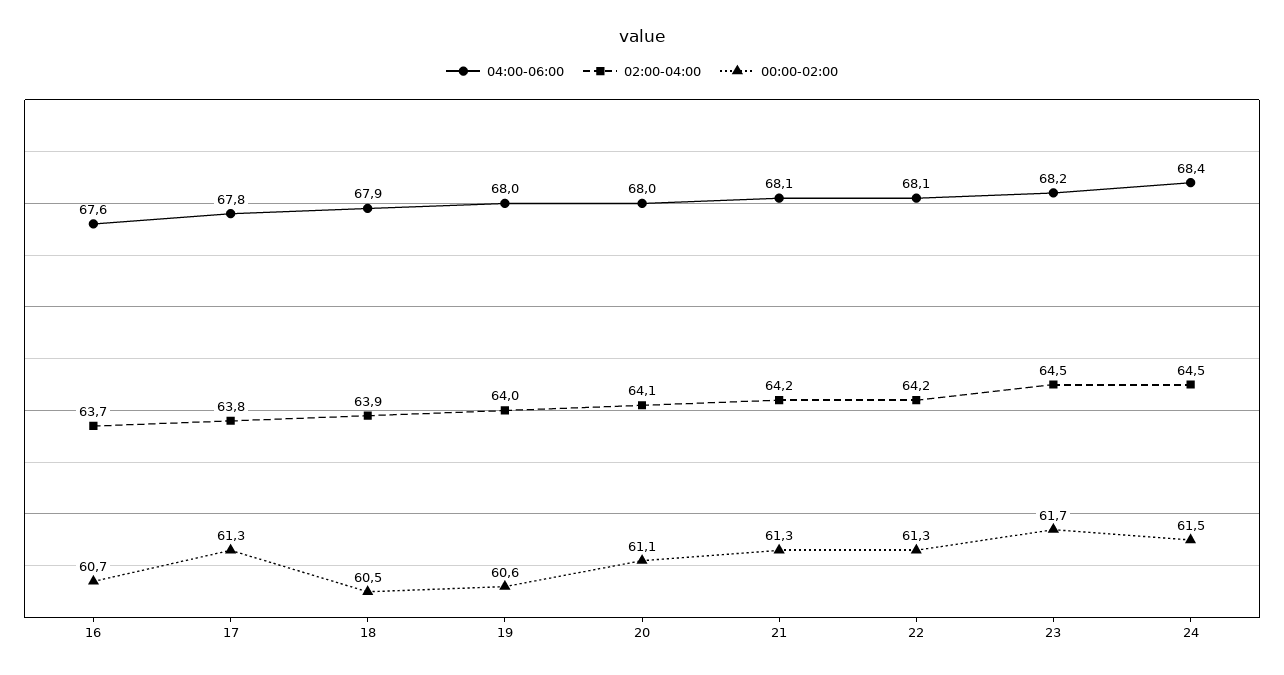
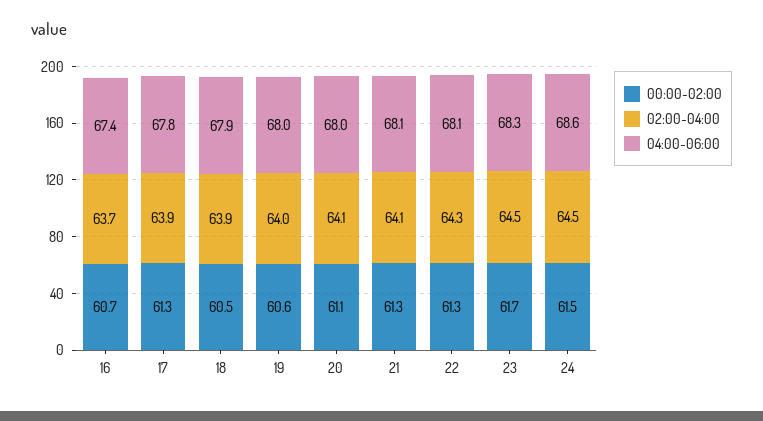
04:00-06:00, 16: 67.6 -> 67.4
02:00-04:00, 17: 63.8 -> 63.9
02:00-04:00, 21: 64.2 -> 64.1
02:00-04:00, 22: 64.2 -> 64.3
04:00-06:00, 23: 68.2 -> 68.3
04:00-06:00, 24: 68.4 -> 68.6

